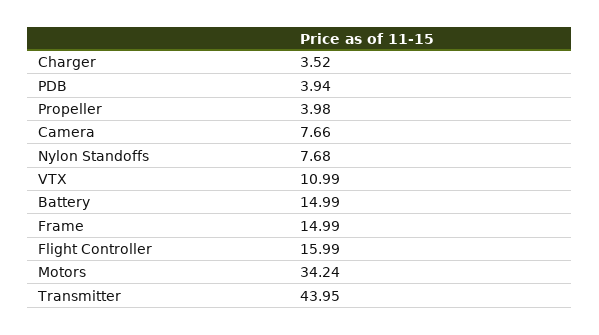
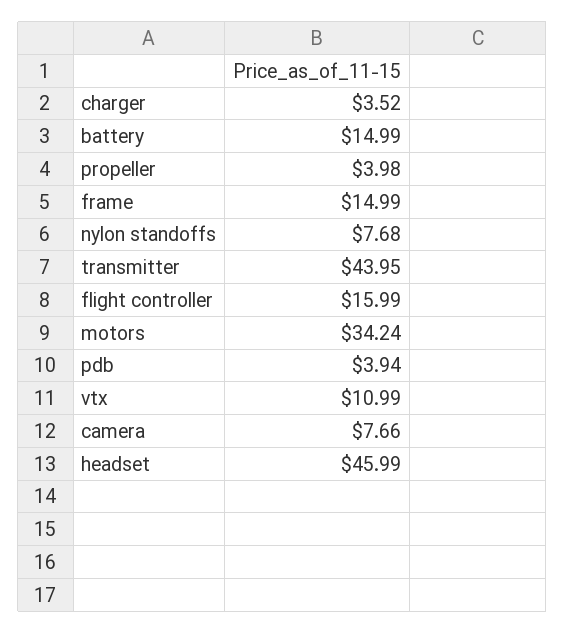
headset: none -> 45.99

